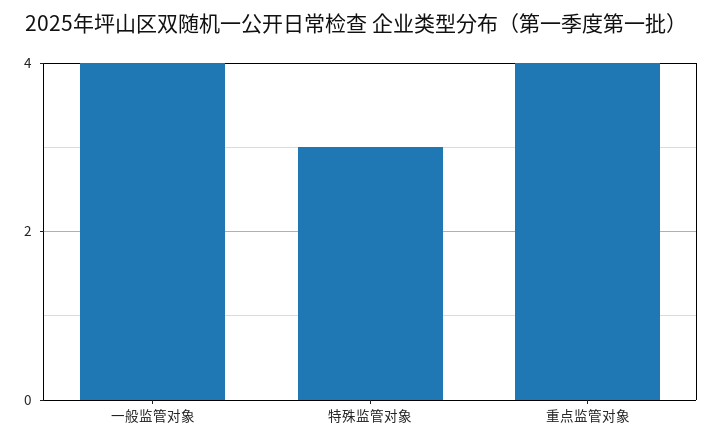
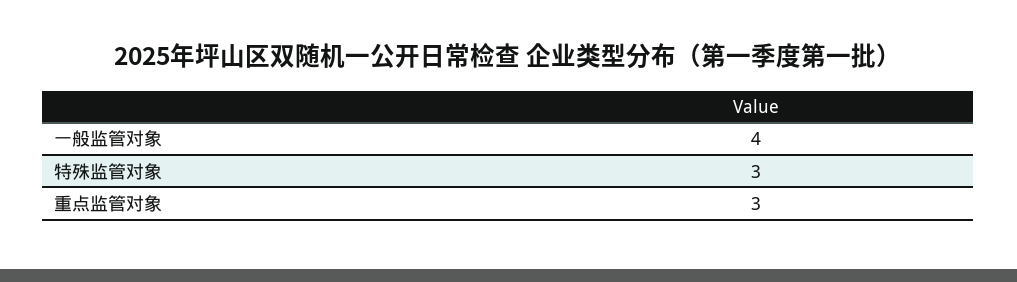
重点监管对象: 4 -> 3

